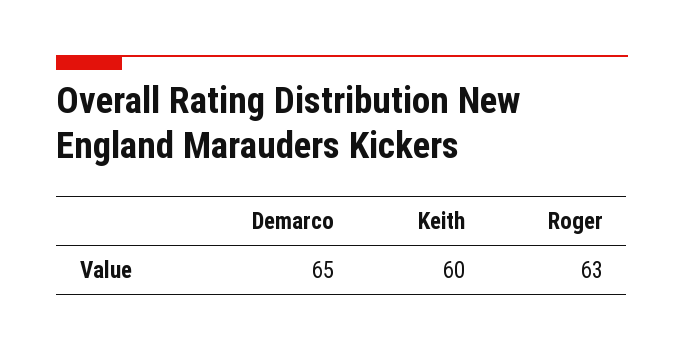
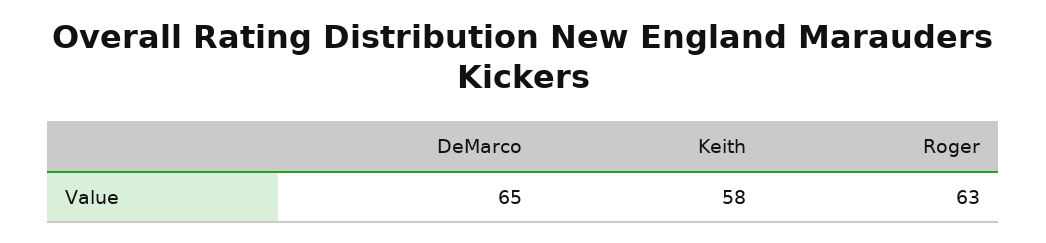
Keith: 60 -> 58

